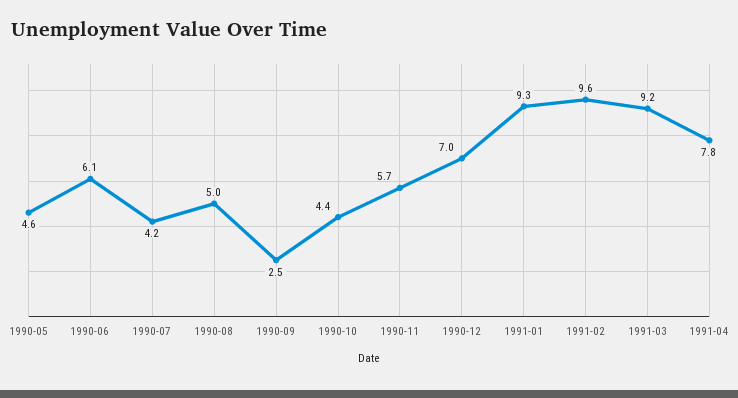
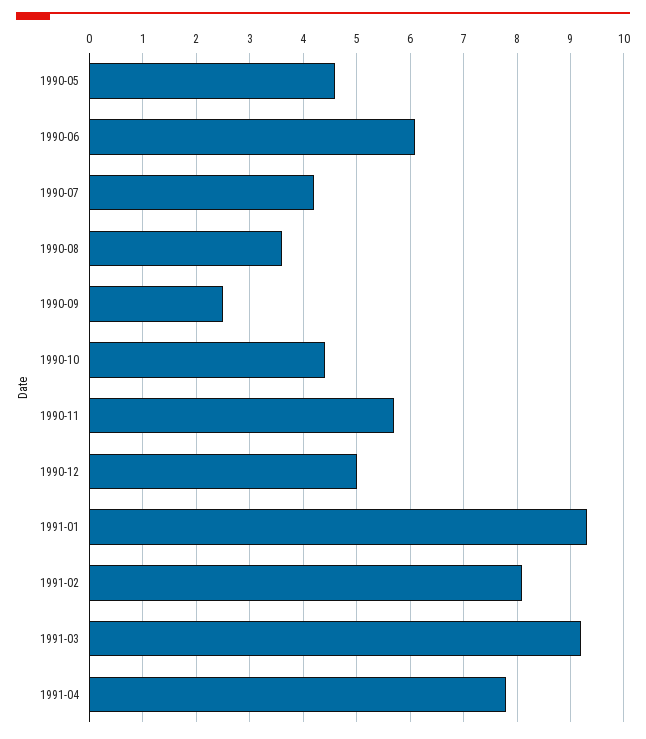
1990-08: 5 -> 3.5
1990-12: 7 -> 5
1991-02: 9.6 -> 8

